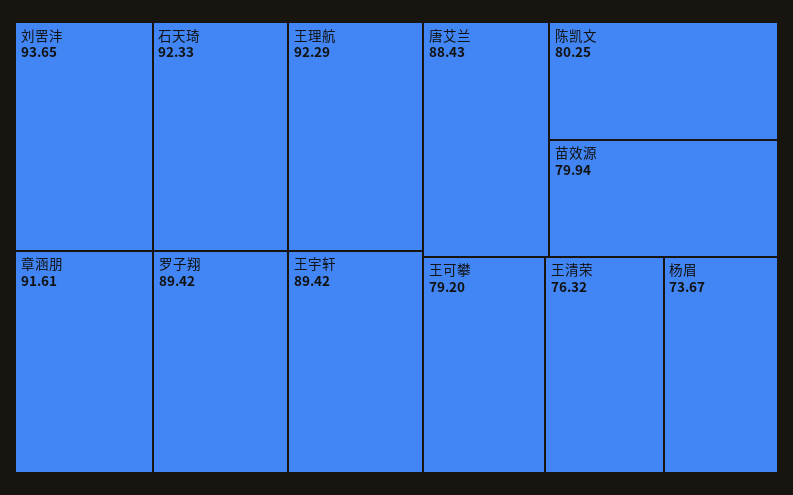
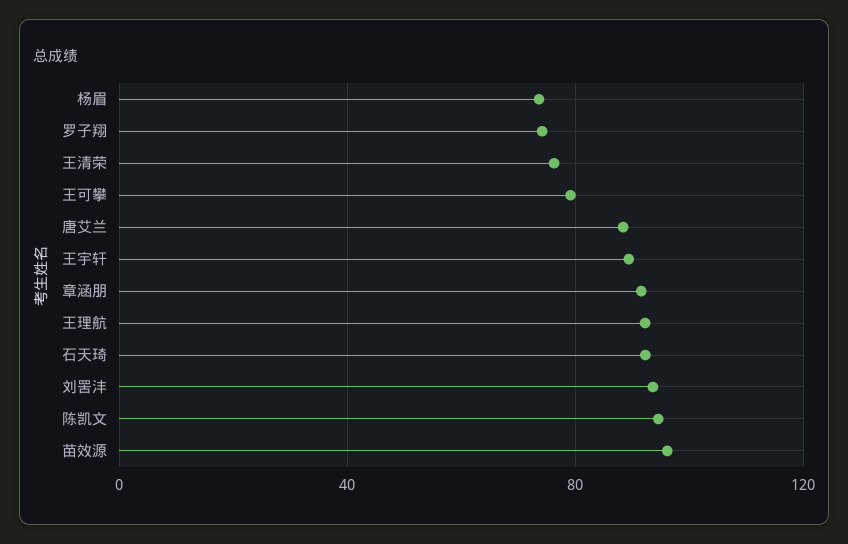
罗子翔: 89.42 -> 75
陈凯文: 80.25 -> 95
苗效源: 79.94 -> 95

